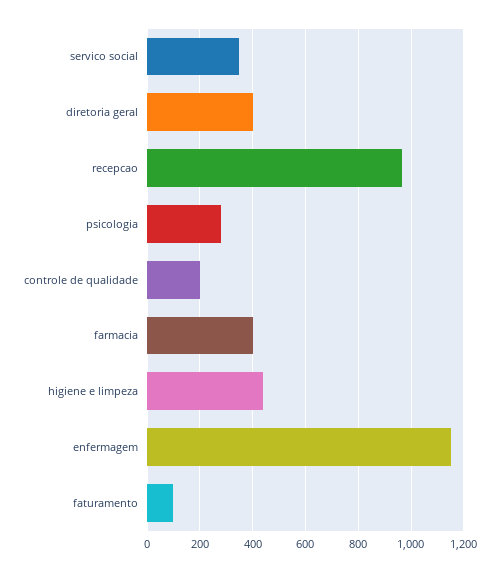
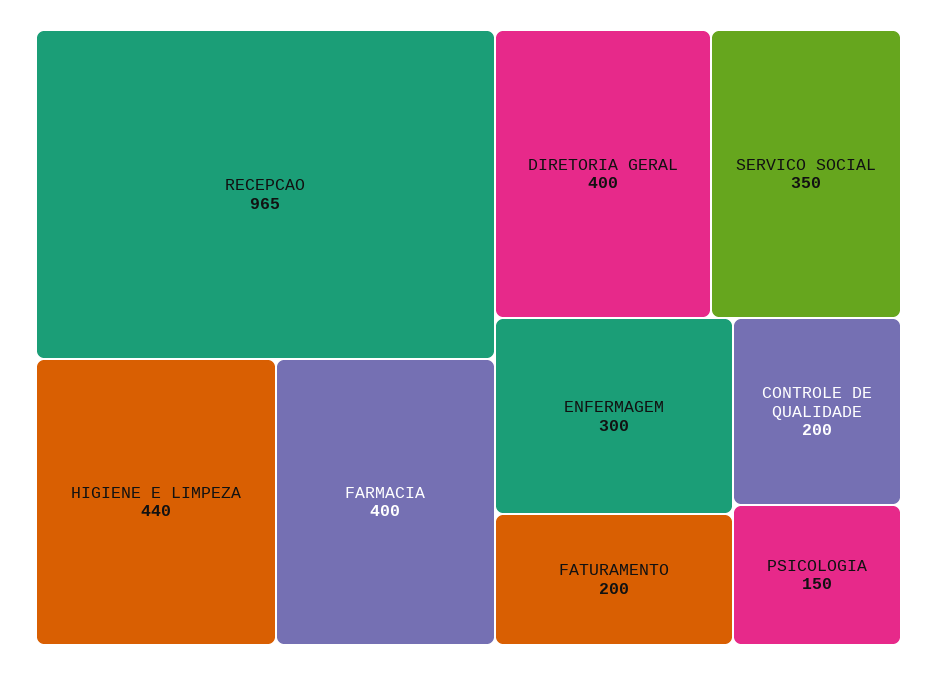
psicologia: 275 -> 150
enfermagem: 1150 -> 300
faturamento: 100 -> 200

